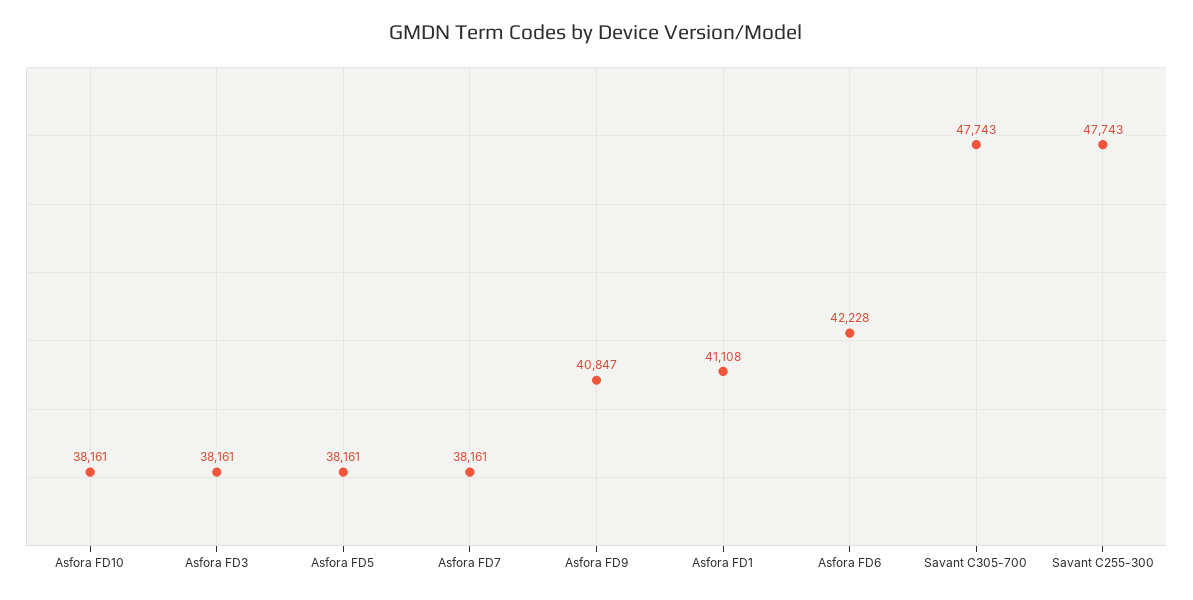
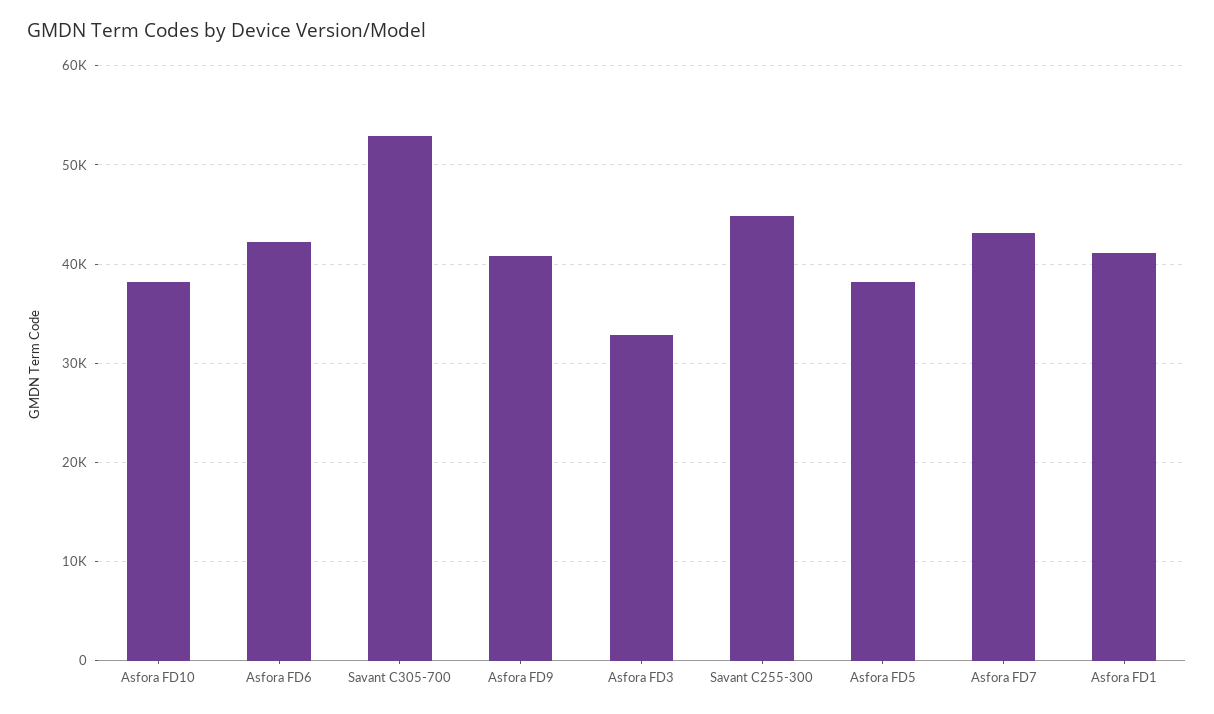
Asfora FD3: 38161 -> 33000
Asfora FD7: 38161 -> 43000
Savant C305-700: 47743 -> 53000
Savant C255-300: 47743 -> 45000

